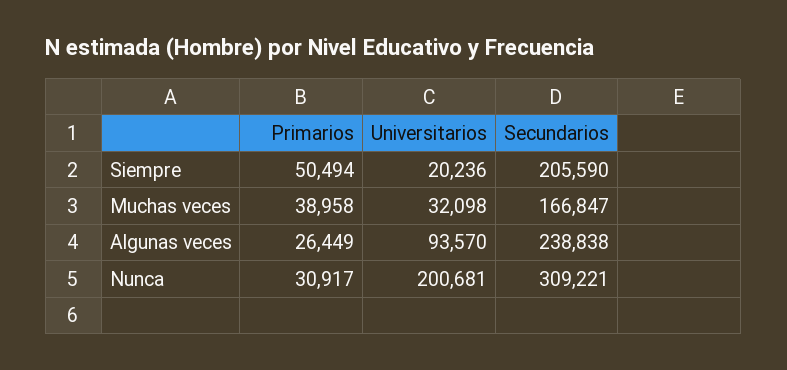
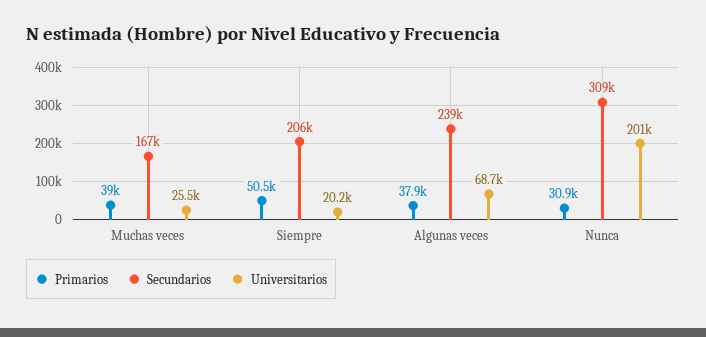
Universitarios, Muchas veces: 32098 -> 25500
Primarios, Algunas veces: 26449 -> 37900
Universitarios, Algunas veces: 93570 -> 68700

